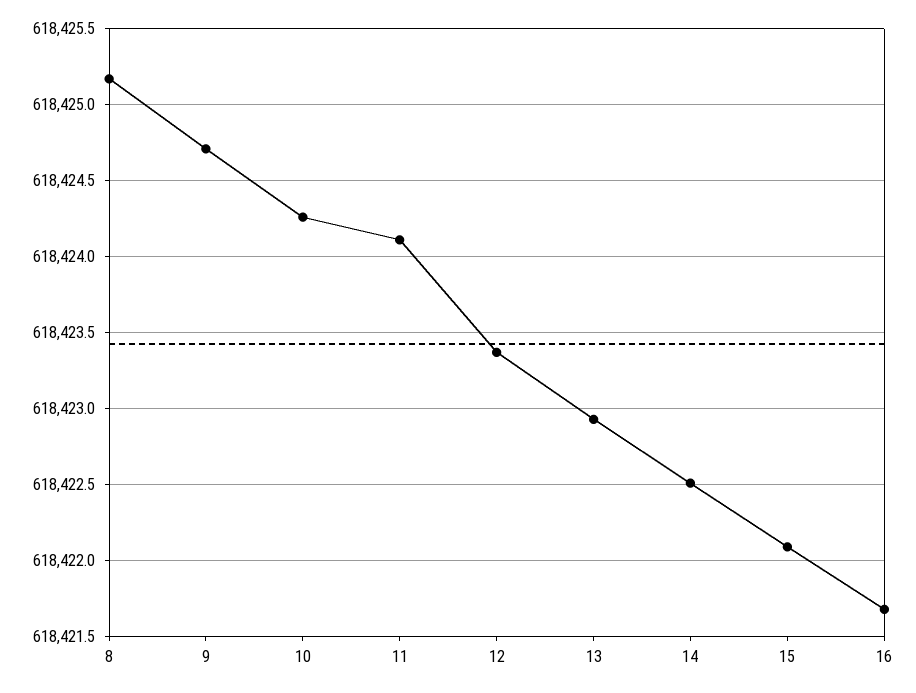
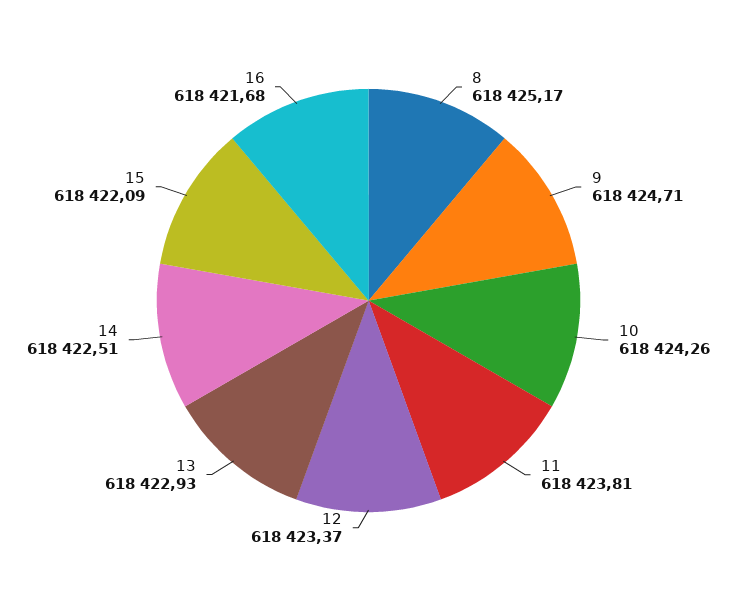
11: 618424.1 -> 618423.81

